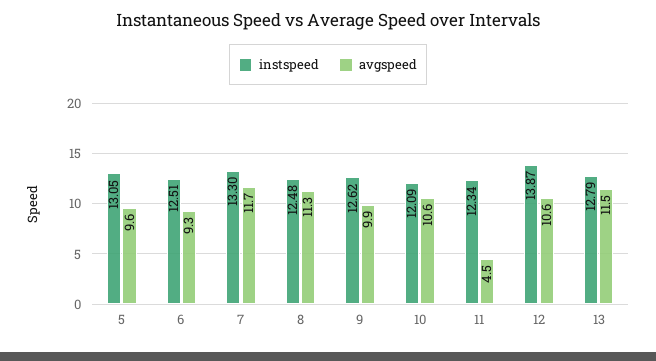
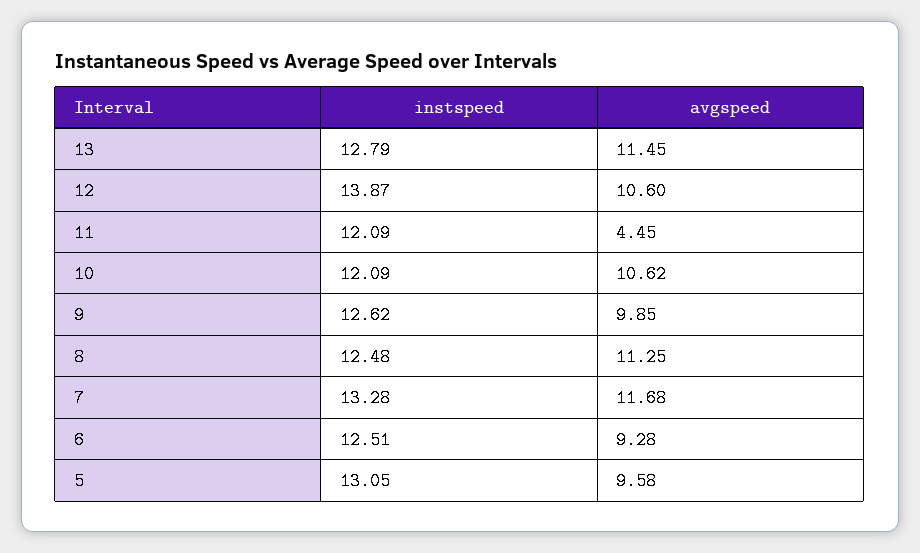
instspeed, 7: 13.3 -> 13.28
instspeed, 11: 12.34 -> 12.09

